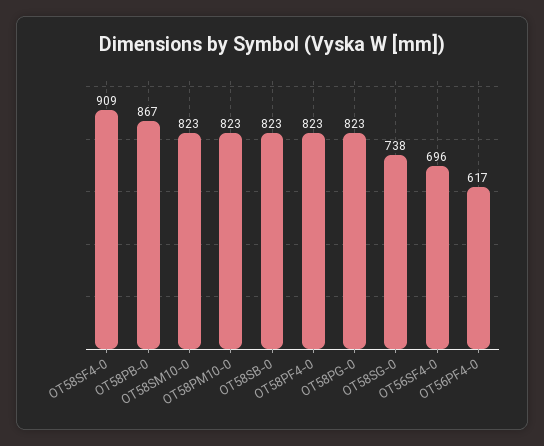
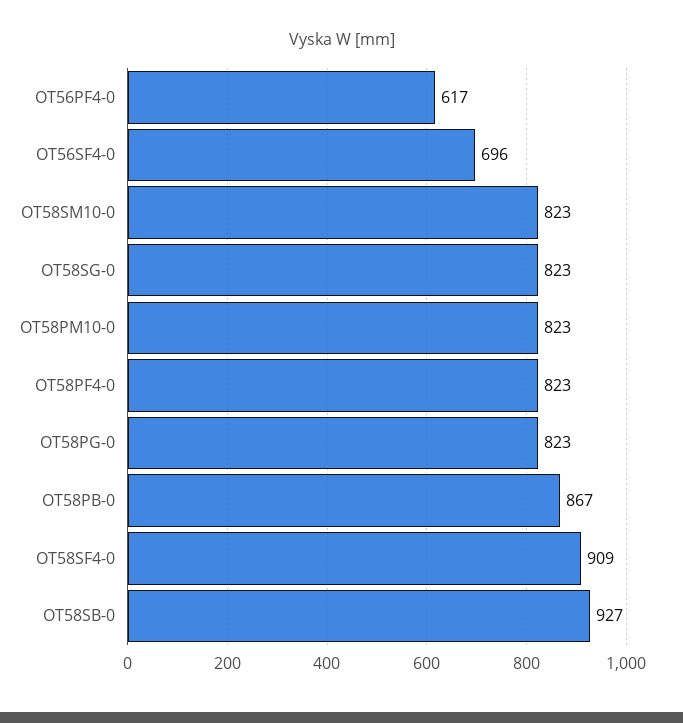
OT58SB-0: 823 -> 927
OT58SG-0: 738 -> 823

